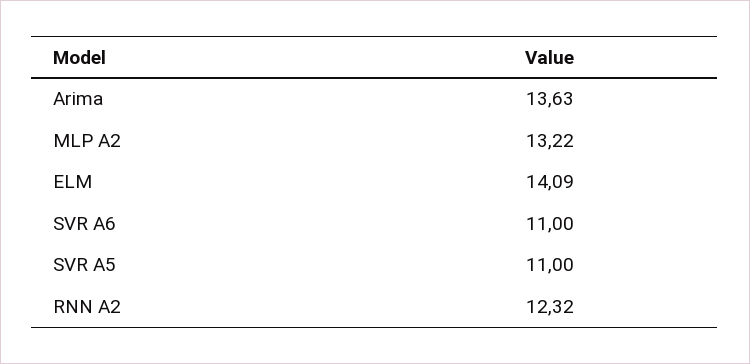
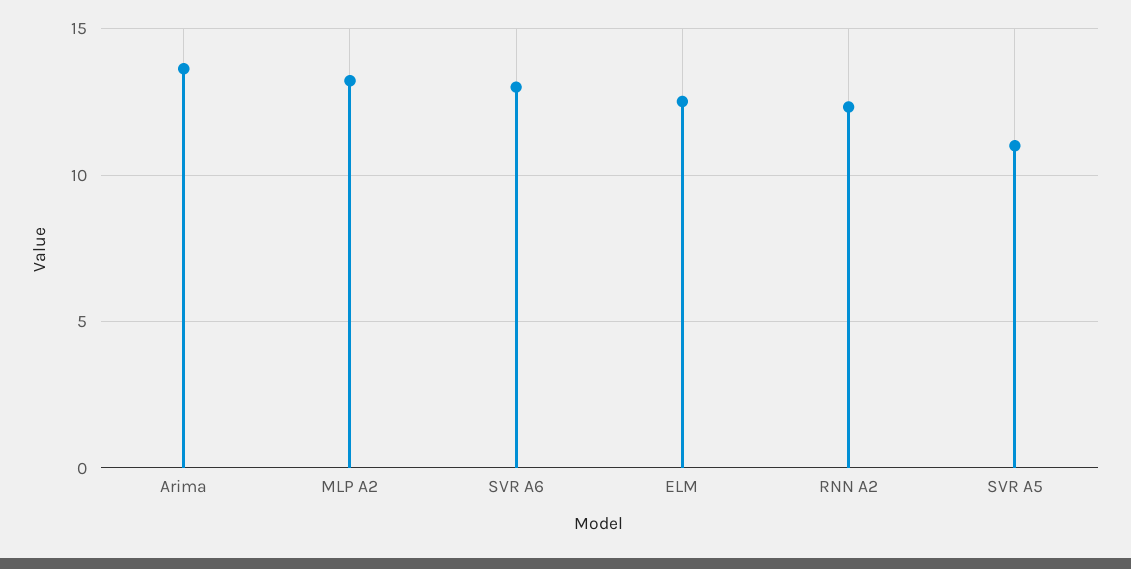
ELM: 14.09 -> 12.5
SVR A6: 11 -> 13

